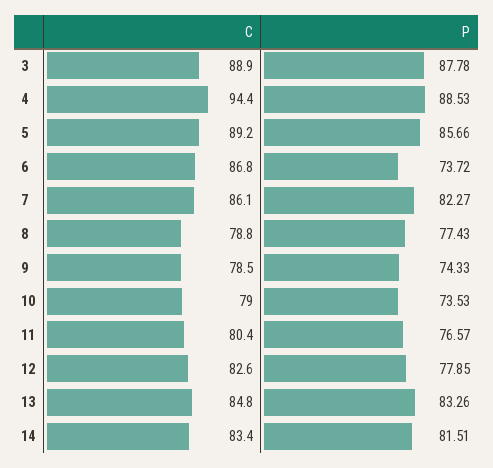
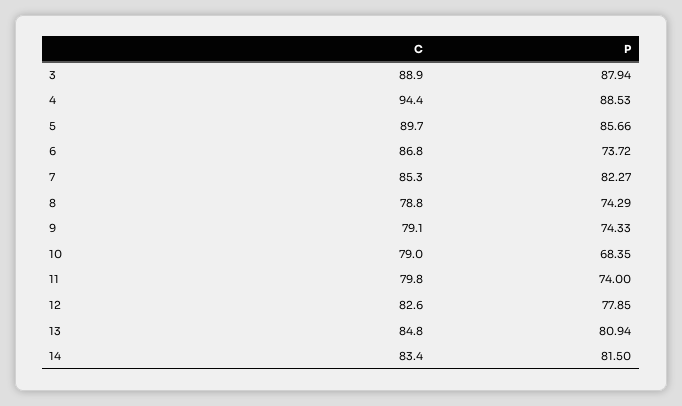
P, 3: 87.78 -> 87.94
C, 5: 89.2 -> 89.7
C, 7: 86.1 -> 85.3
P, 8: 77.43 -> 74.29
C, 9: 78.5 -> 79.1
P, 10: 73.53 -> 68.35
C, 11: 80.4 -> 79.8
P, 11: 76.57 -> 74
P, 13: 83.26 -> 80.94
P, 14: 81.51 -> 81.5

